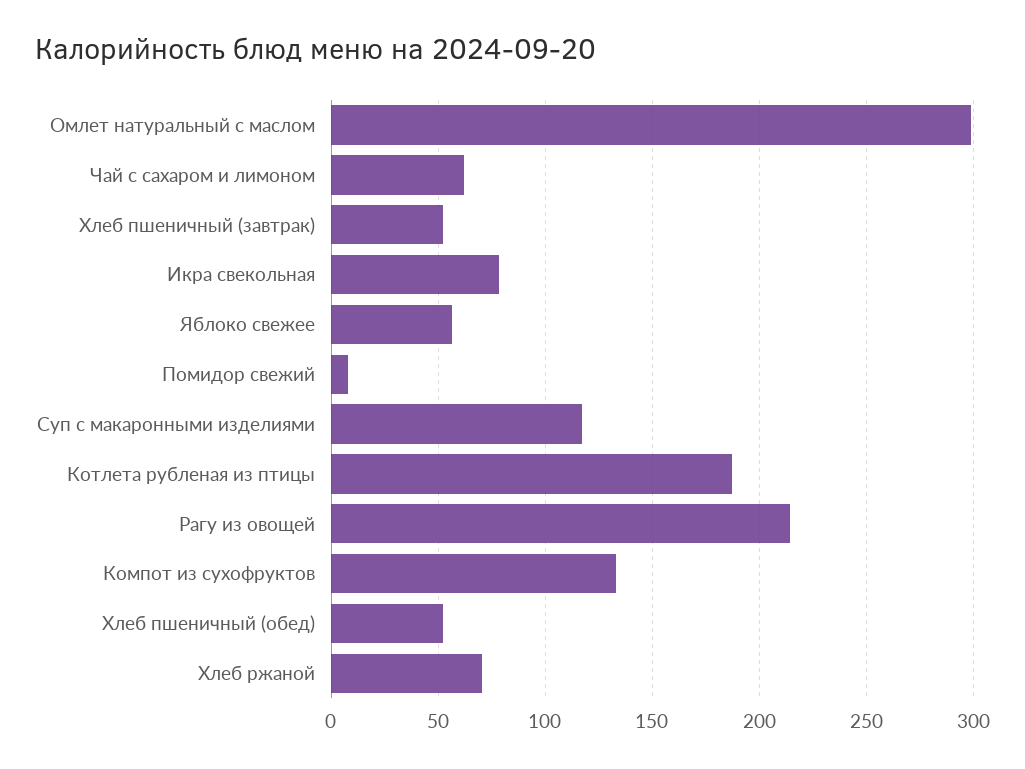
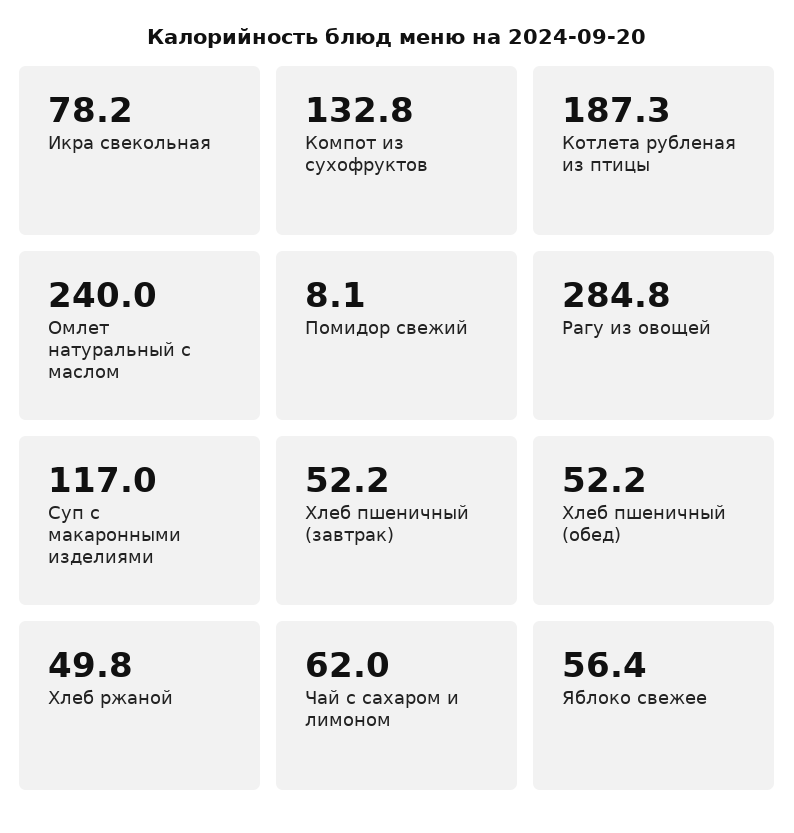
Омлет натуральный с маслом: 300 -> 240
Рагу из овощей: 215 -> 284.8
Хлеб ржаной: 70 -> 49.8

